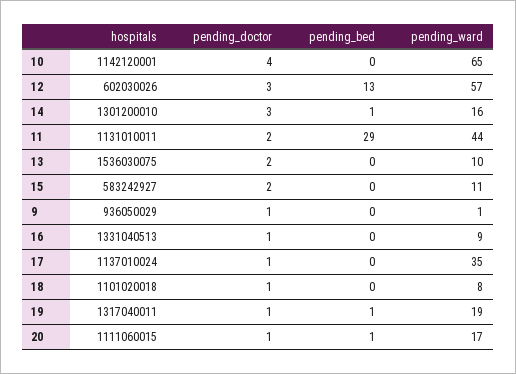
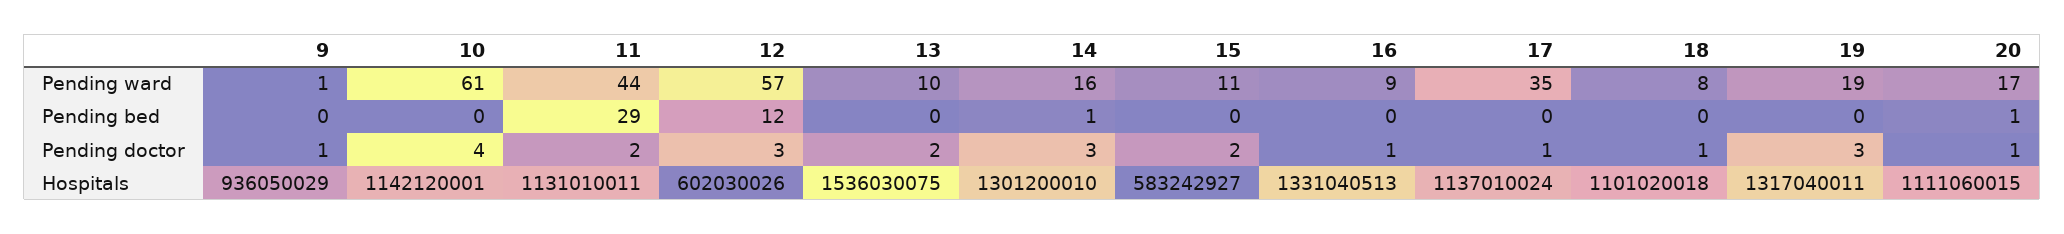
pending_ward, 10: 65 -> 61
pending_bed, 12: 13 -> 12
pending_doctor, 19: 1 -> 3
pending_bed, 19: 1 -> 0

